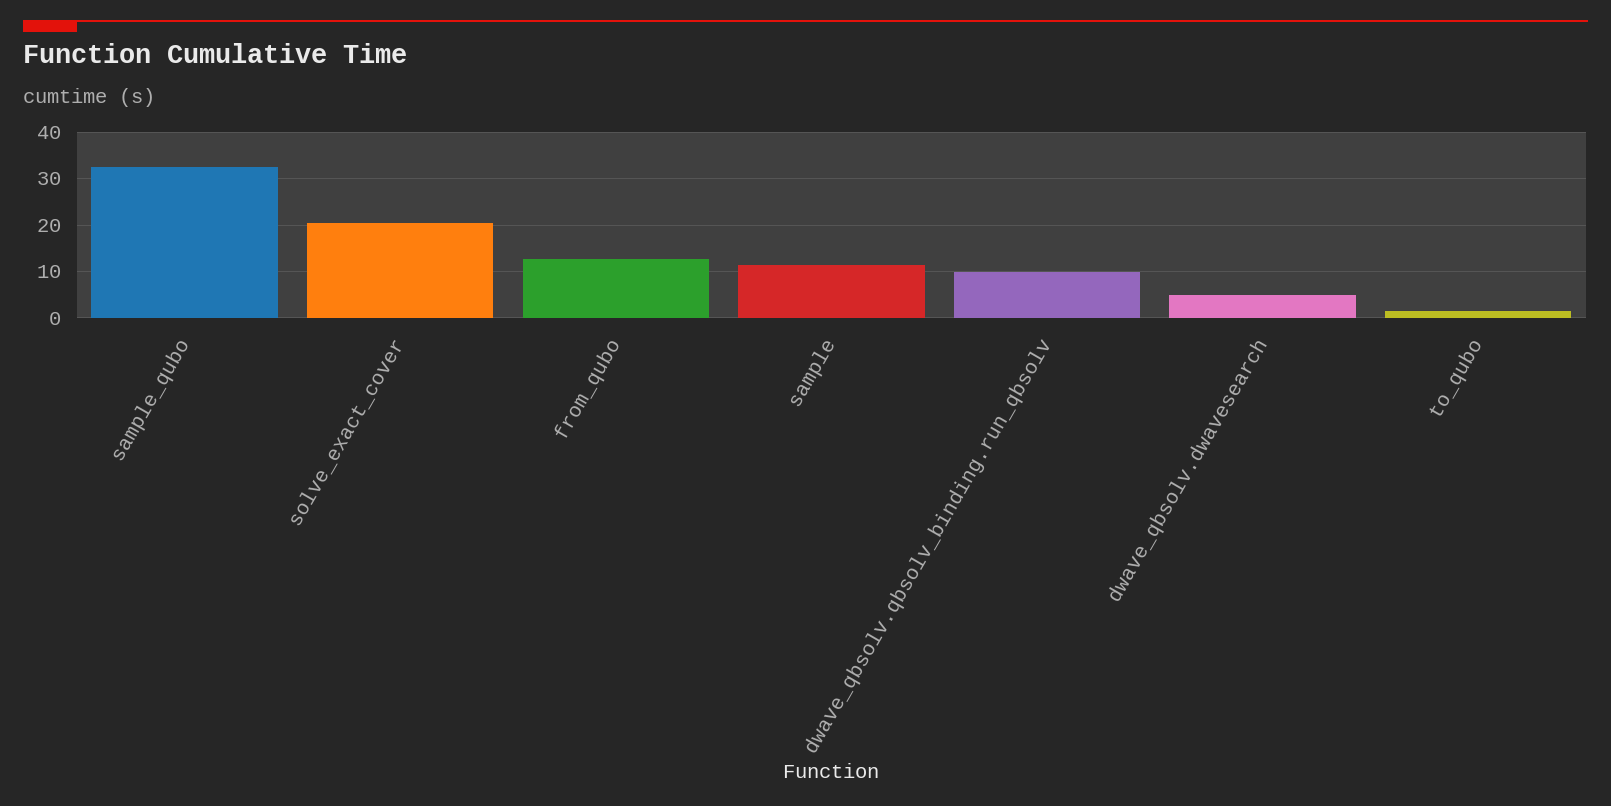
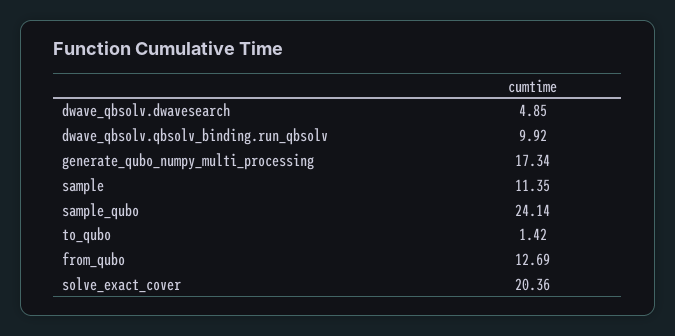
sample_qubo: 32 -> 24.14
generate_qubo_numpy_multi_processing: none -> 17.34

